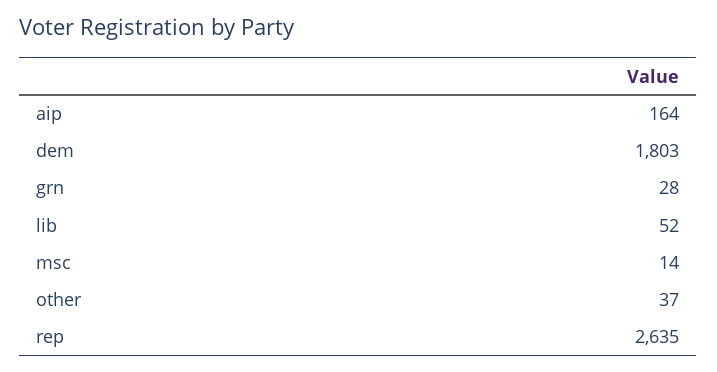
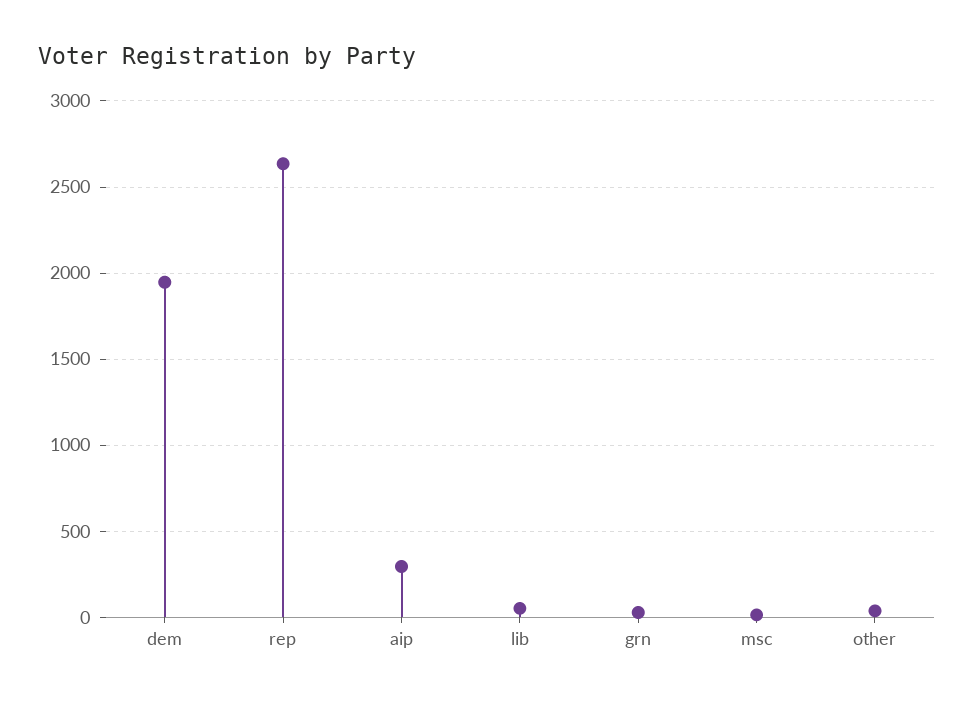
aip: 164 -> 300
dem: 1803 -> 1950

